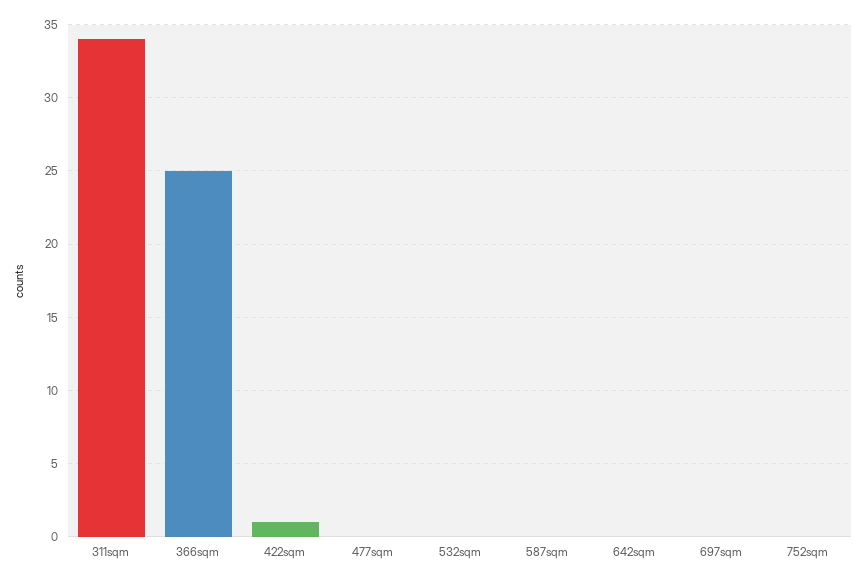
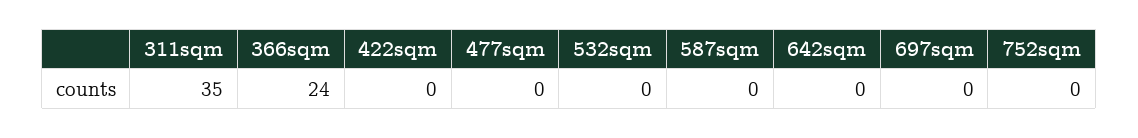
311sqm: 34 -> 35
366sqm: 25 -> 24
422sqm: 1 -> 0

